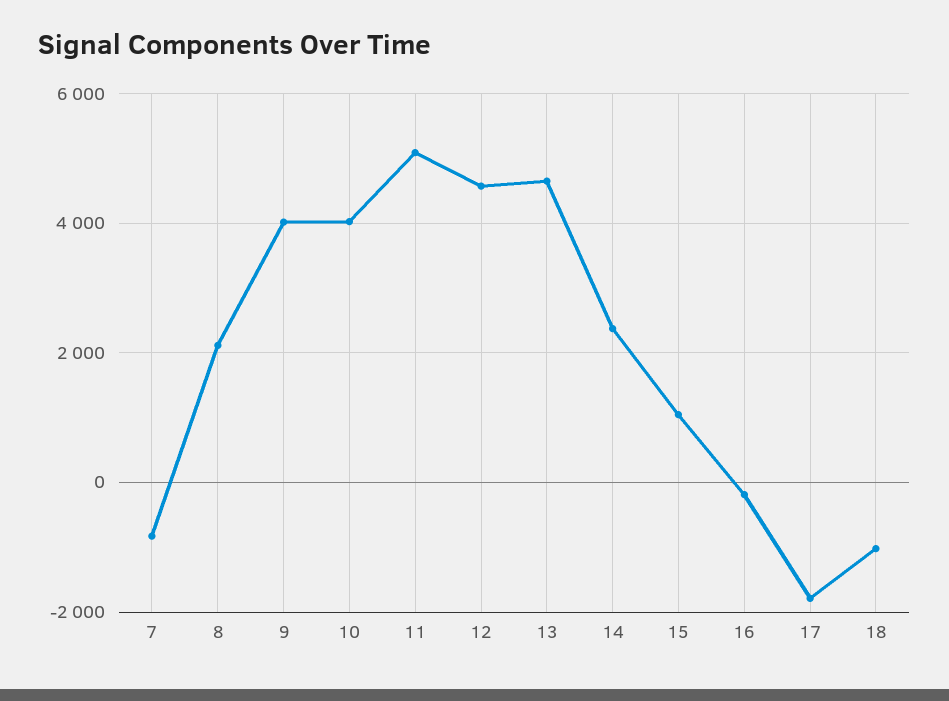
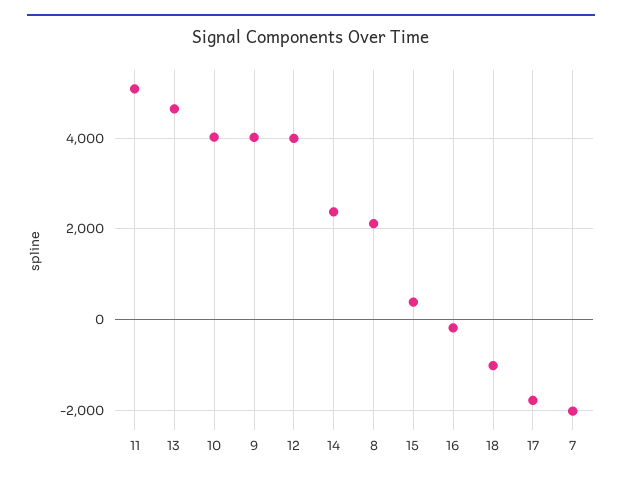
7: -800 -> -2000
12: 4600 -> 4000
15: 1000 -> 400

